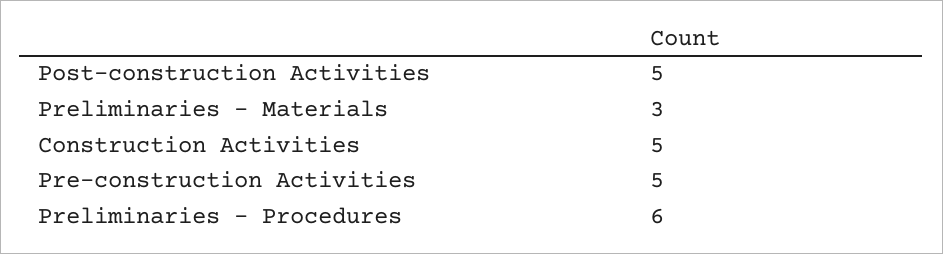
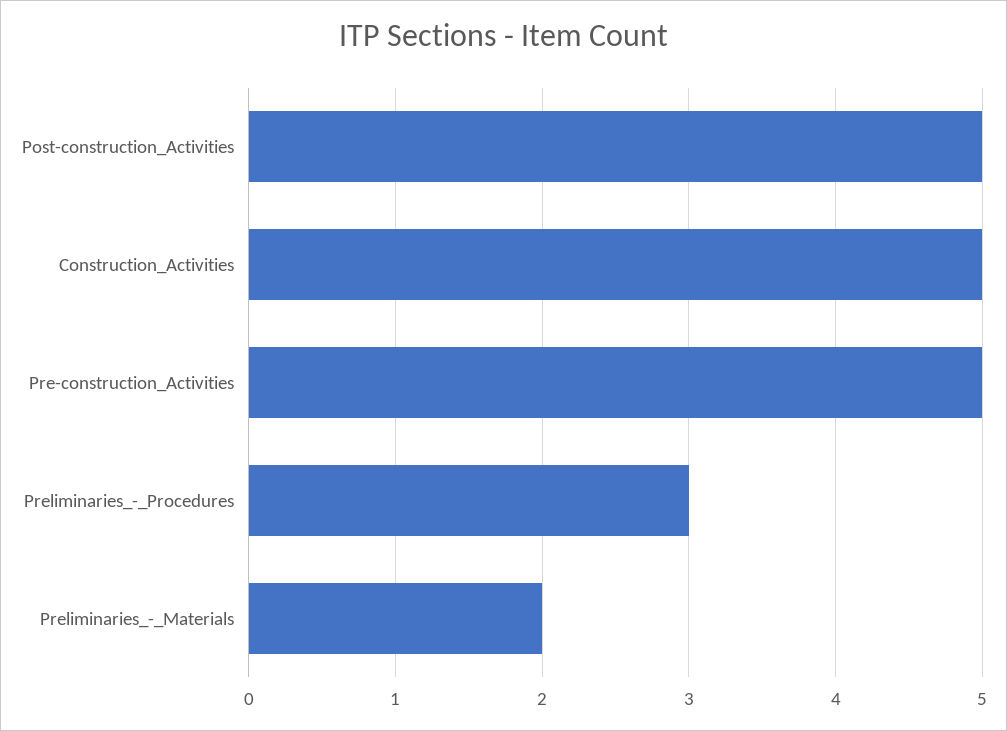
Preliminaries - Materials: 3 -> 2
Preliminaries - Procedures: 6 -> 3

